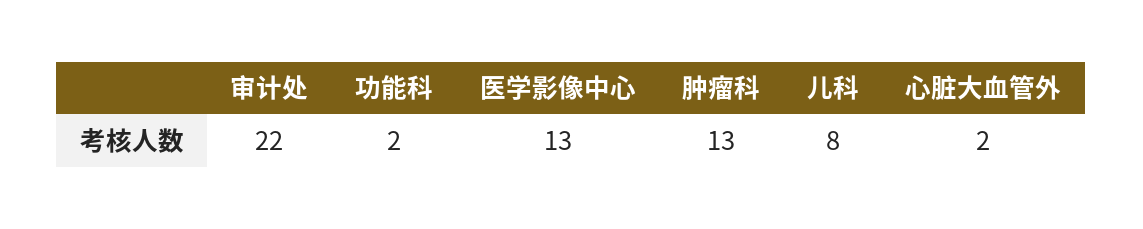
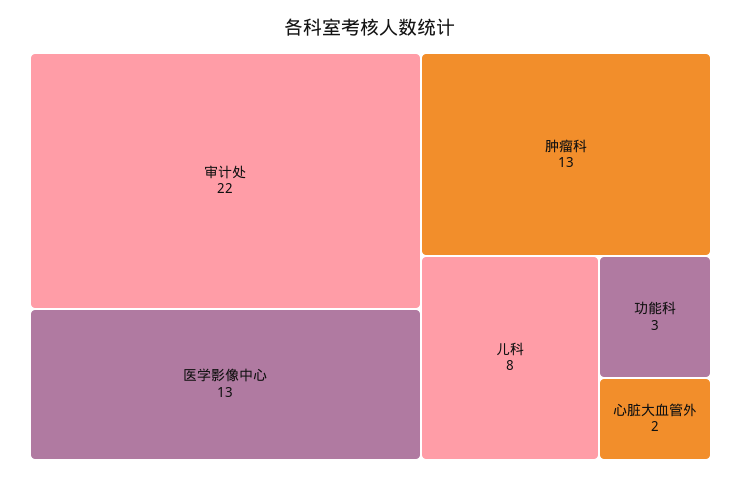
功能科: 2 -> 3

